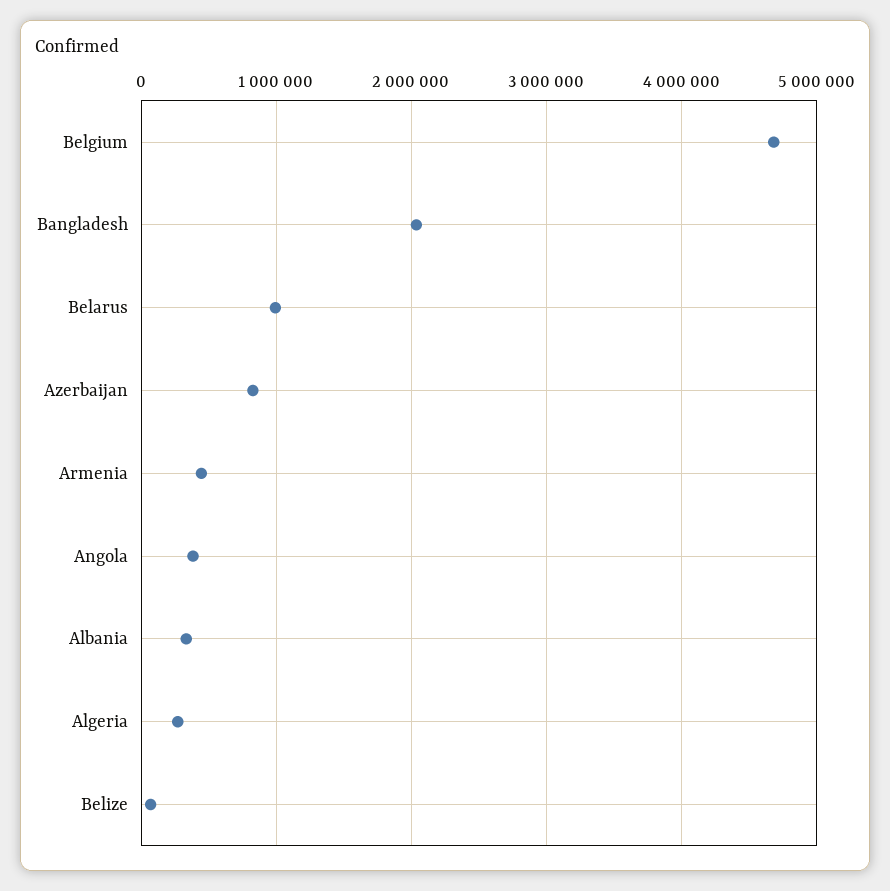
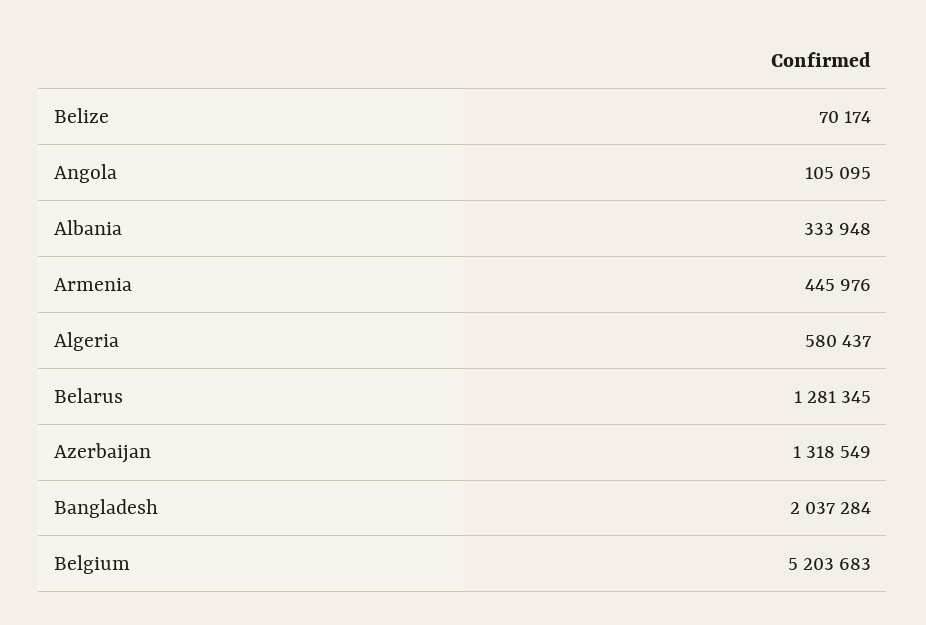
Belgium: 4700000 -> 5203683
Belarus: 1000000 -> 1281345
Azerbaijan: 800000 -> 1318549
Angola: 400000 -> 105095
Algeria: 300000 -> 580437

